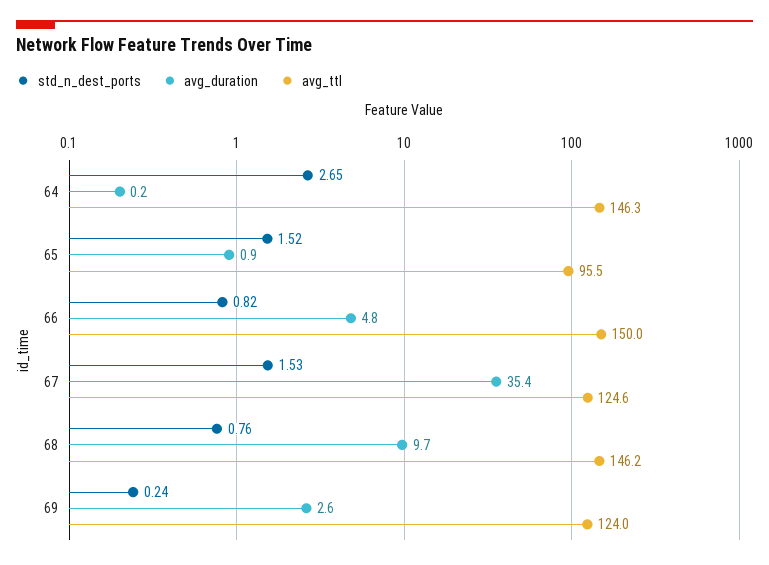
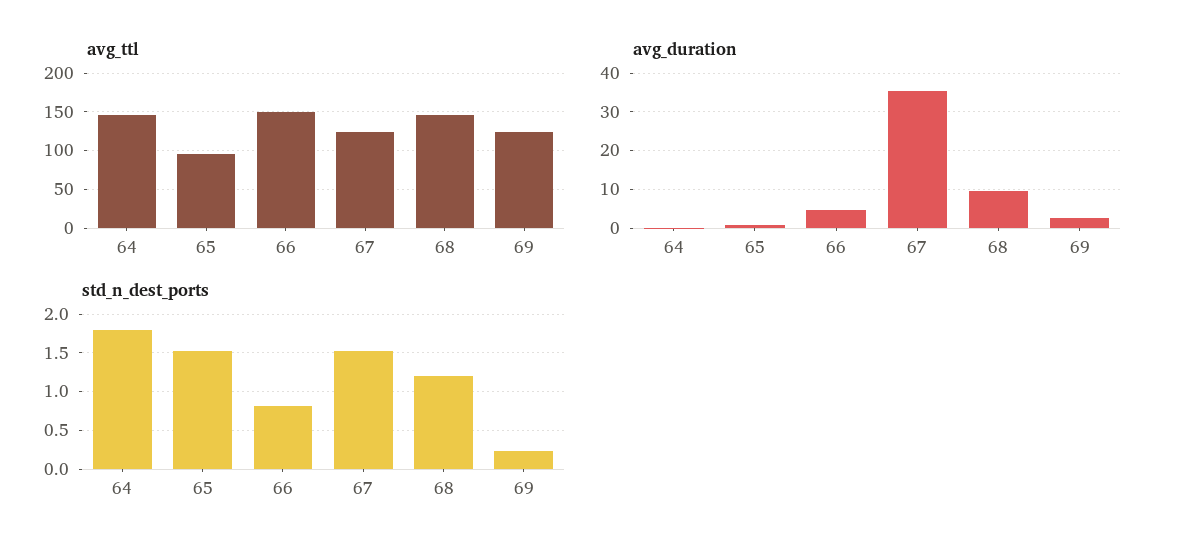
std_n_dest_ports, 64: 2.65 -> 1.8
std_n_dest_ports, 68: 0.76 -> 1.2

